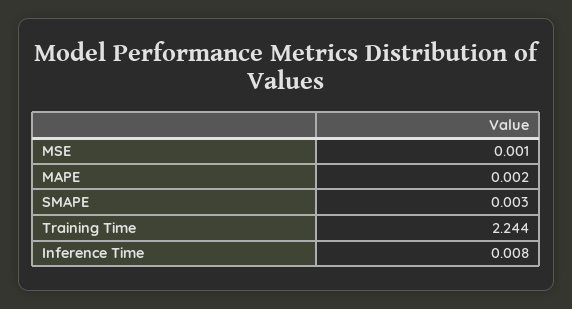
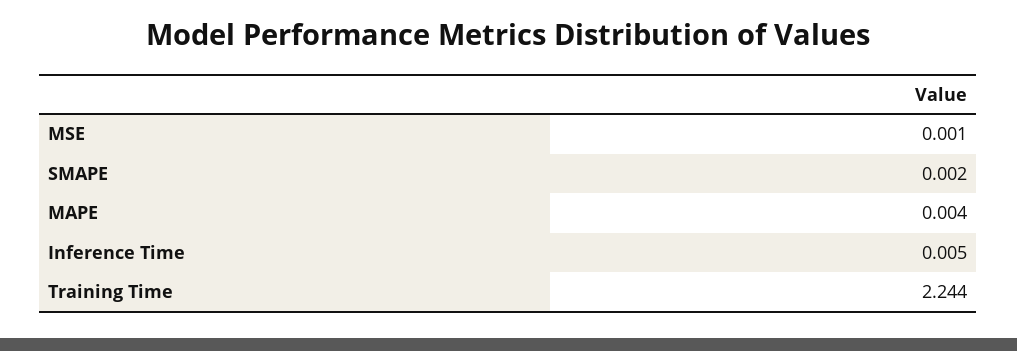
MAPE: 0.002 -> 0.004
SMAPE: 0.003 -> 0.002
Inference Time: 0.008 -> 0.005

